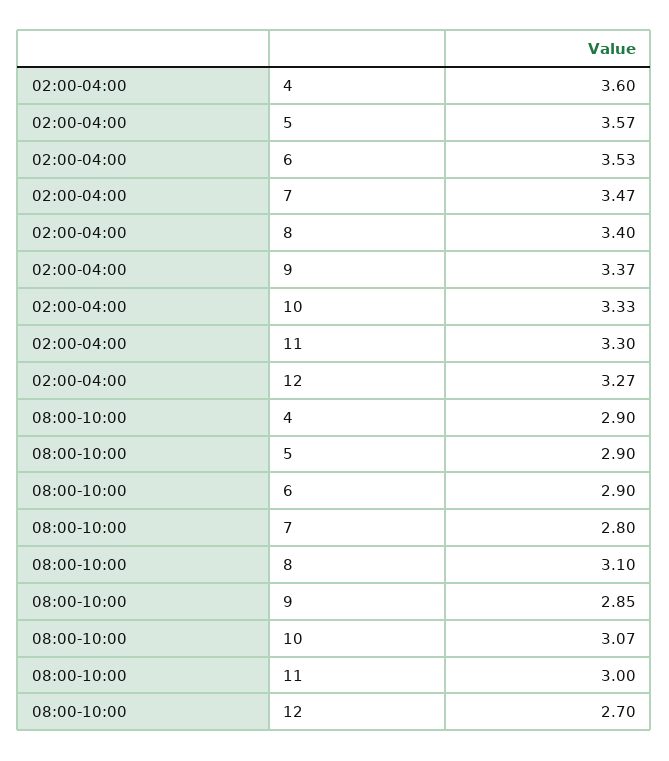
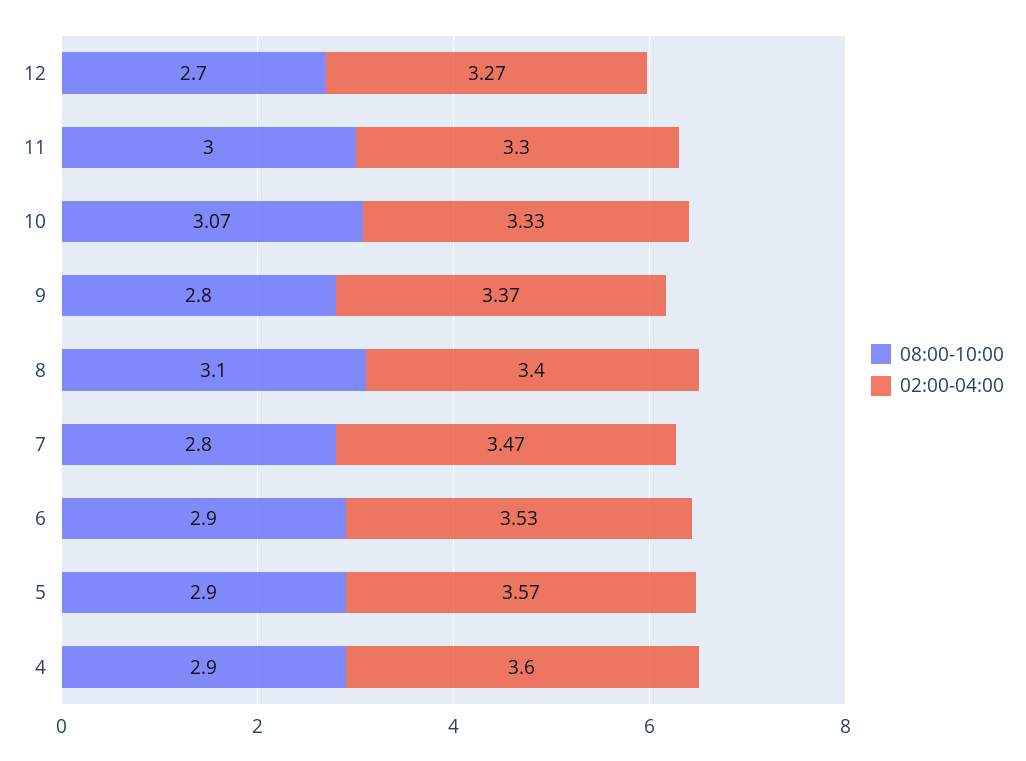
08:00-10:00, 9: 2.85 -> 2.8

